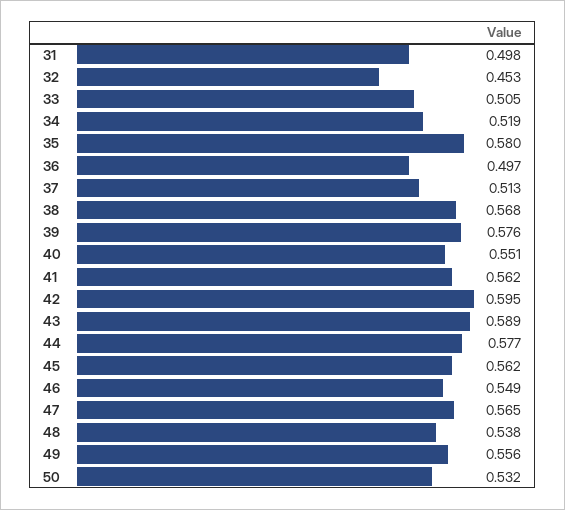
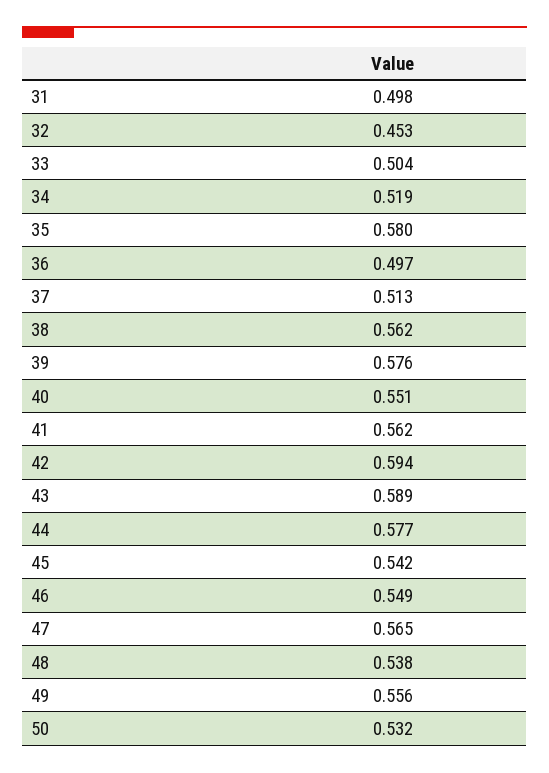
33: 0.505 -> 0.504
38: 0.568 -> 0.562
42: 0.595 -> 0.594
45: 0.562 -> 0.542

